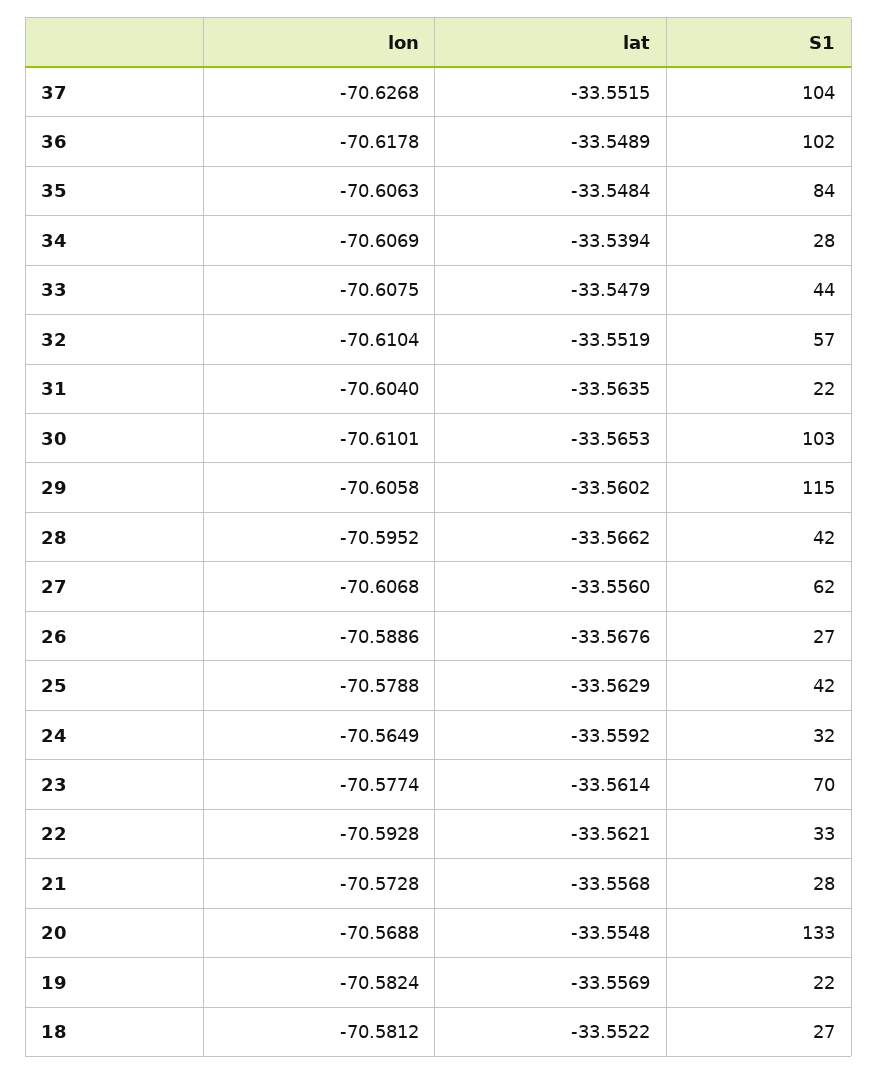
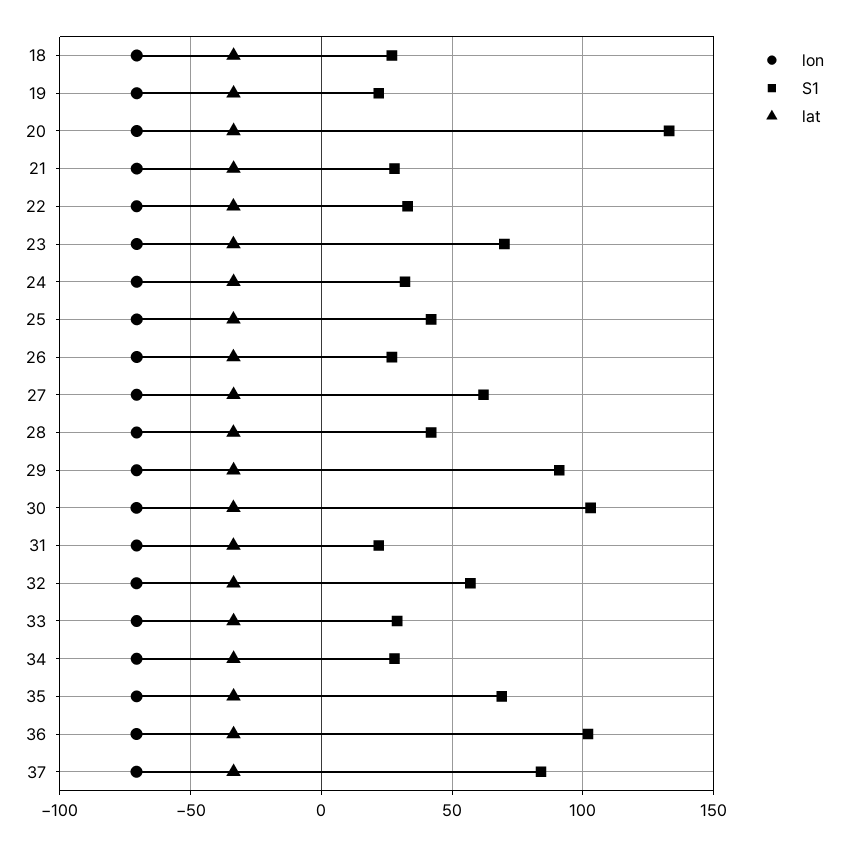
S1, 37: 104 -> 85
S1, 35: 84 -> 70
S1, 33: 44 -> 30
S1, 29: 115 -> 90

